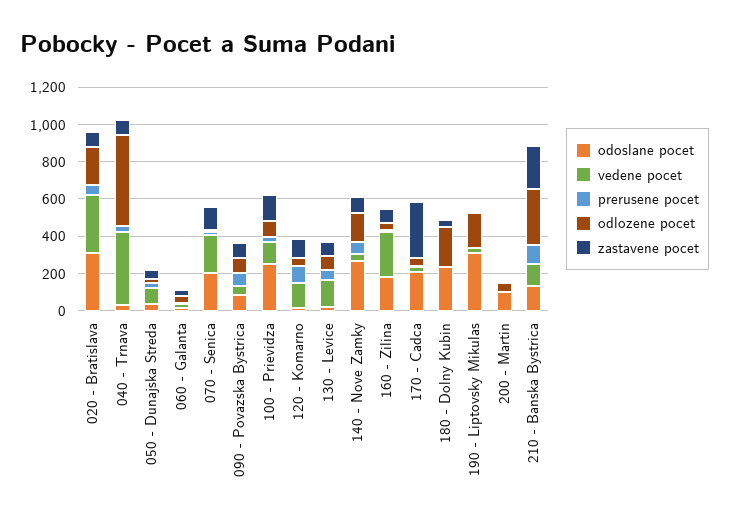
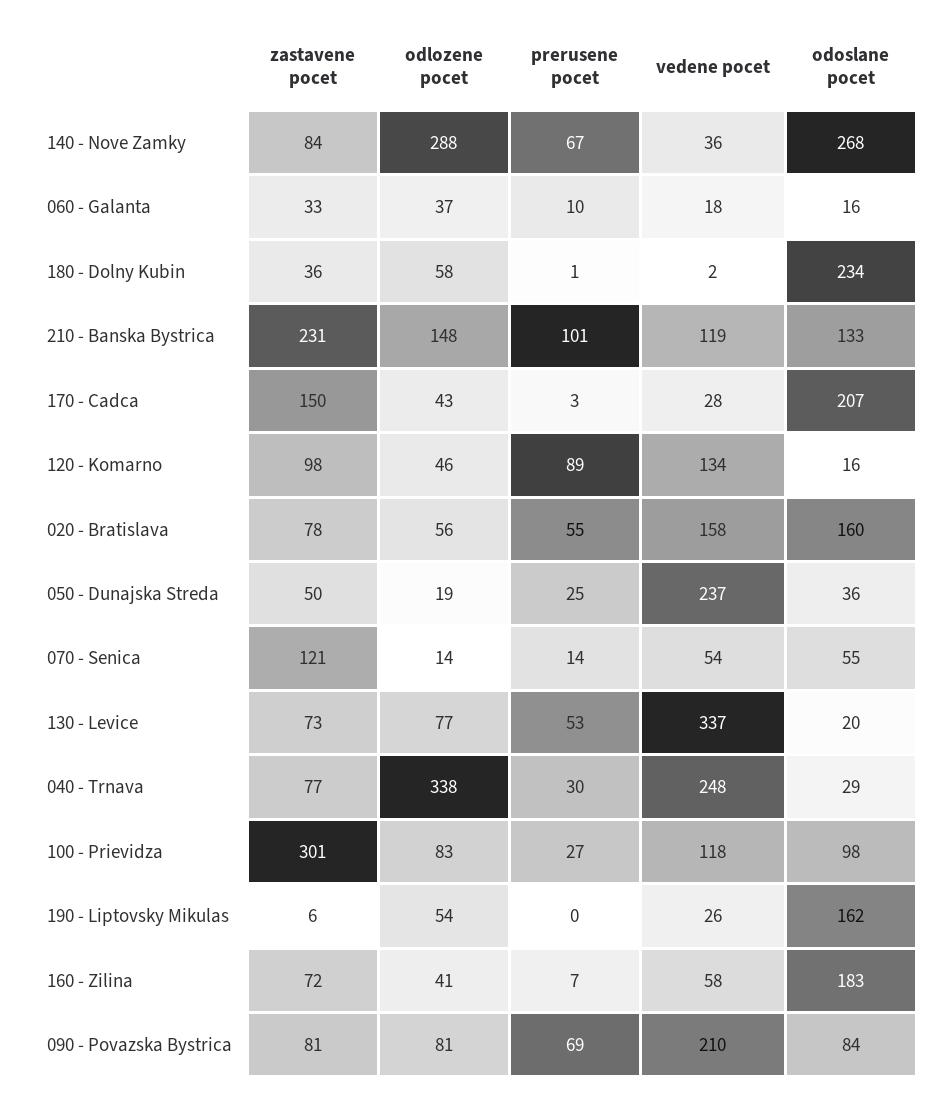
odoslane pocet, 020 - Bratislava: 300 -> 160
vedene pocet, 020 - Bratislava: 300 -> 158
odlozene pocet, 020 - Bratislava: 200 -> 56
vedene pocet, 040 - Trnava: 400 -> 248
odlozene pocet, 040 - Trnava: 500 -> 338
vedene pocet, 050 - Dunajska Streda: 100 -> 237
odoslane pocet, 070 - Senica: 200 -> 55
vedene pocet, 070 - Senica: 200 -> 54
vedene pocet, 090 - Povazska Bystrica: 50 -> 210
odoslane pocet, 100 - Prievidza: 250 -> 98
zastavene pocet, 100 - Prievidza: 150 -> 301
vedene pocet, 130 - Levice: 150 -> 337
odlozene pocet, 140 - Nove Zamky: 150 -> 288
vedene pocet, 160 - Zilina: 250 -> 58
zastavene pocet, 170 - Cadca: 300 -> 150
odlozene pocet, 180 - Dolny Kubin: 200 -> 58
odoslane pocet, 190 - Liptovsky Mikulas: 300 -> 162
odlozene pocet, 190 - Liptovsky Mikulas: 200 -> 54
odoslane pocet, 200 - Martin: 100 -> none
vedene pocet, 200 - Martin: 0 -> none
prerusene pocet, 200 - Martin: 0 -> none
odlozene pocet, 200 - Martin: 50 -> none
zastavene pocet, 200 - Martin: 0 -> none
odlozene pocet, 210 - Banska Bystrica: 300 -> 148

